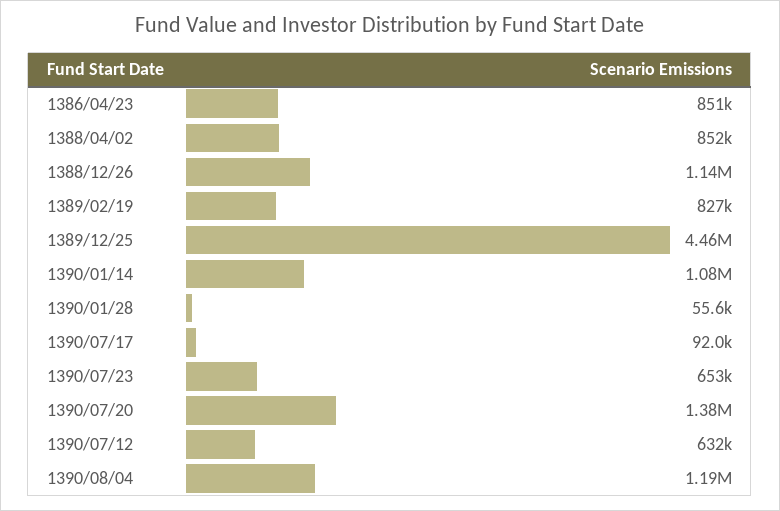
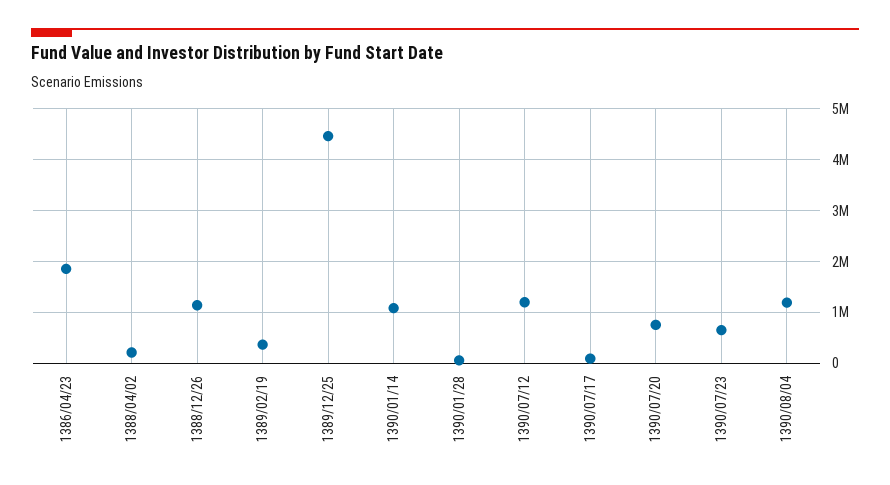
1386/04/23: 851000 -> 1800000
1388/04/02: 852000 -> 200000
1389/02/19: 827000 -> 400000
1390/07/20: 1380000 -> 800000
1390/07/12: 632000 -> 1200000

